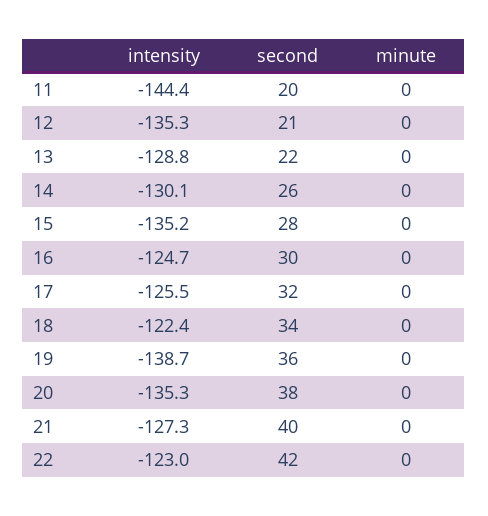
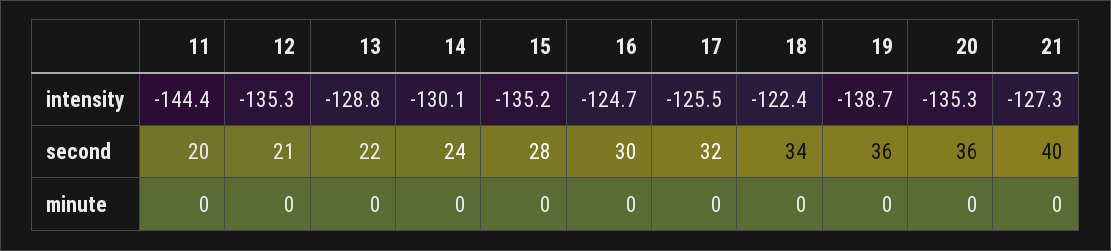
second, 14: 26 -> 24
second, 20: 38 -> 36
intensity, 22: -123 -> none
second, 22: 42 -> none
minute, 22: 0 -> none

